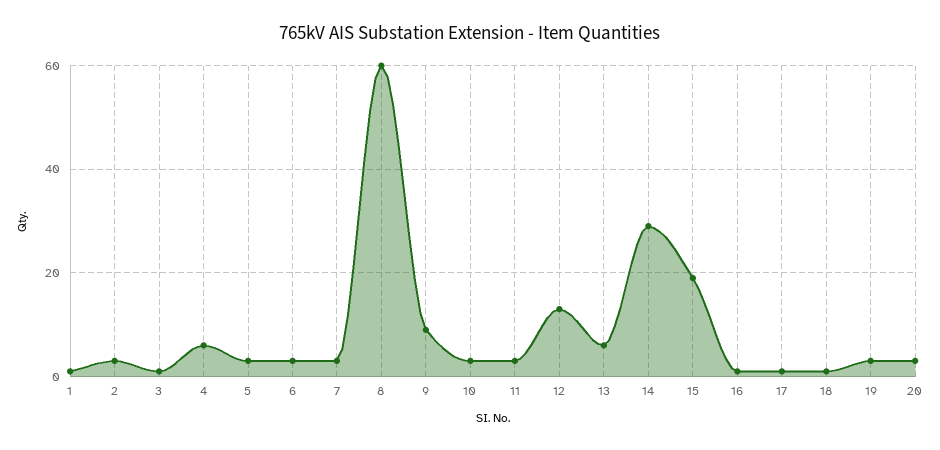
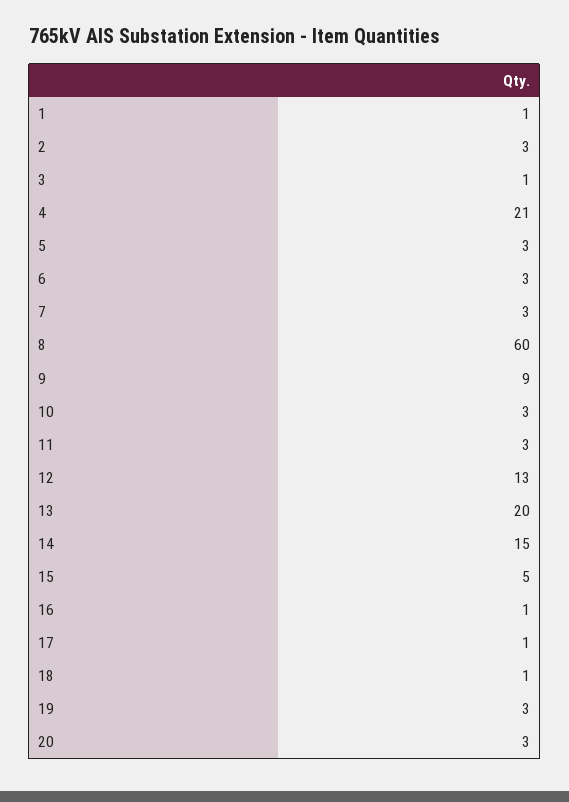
4: 5 -> 21
13: 5 -> 20
14: 30 -> 15
15: 20 -> 5

